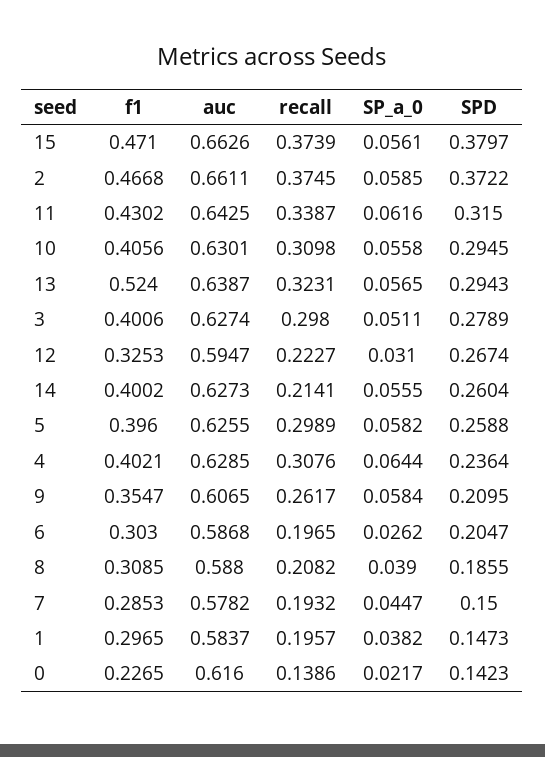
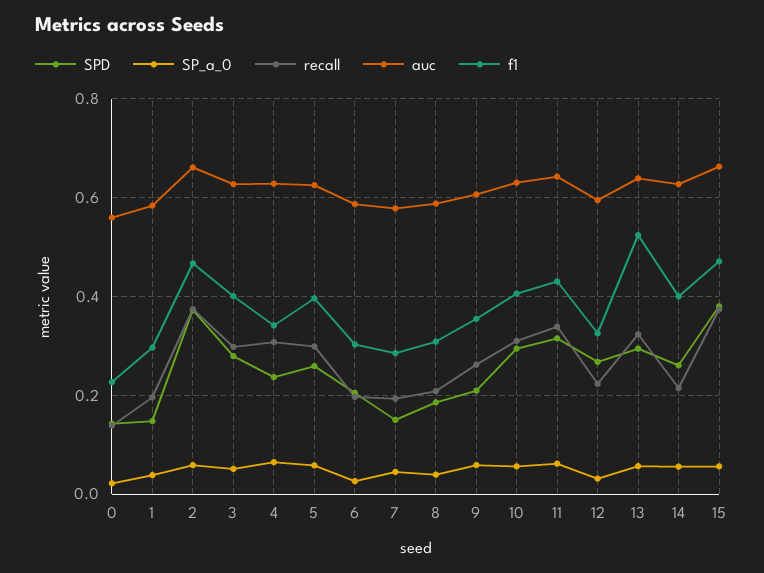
f1, 4: 0.4021 -> 0.34
auc, 0: 0.616 -> 0.56

